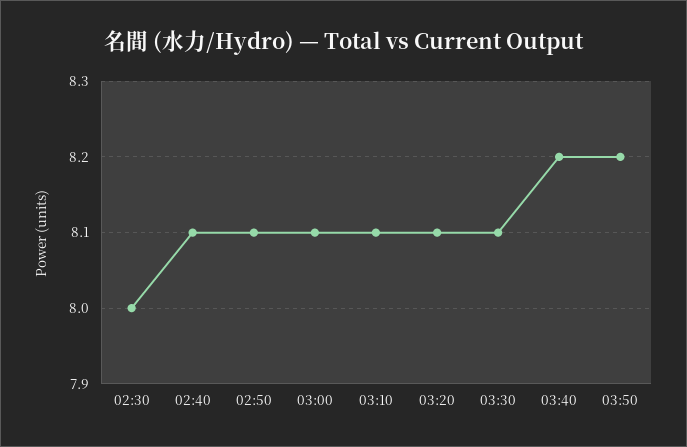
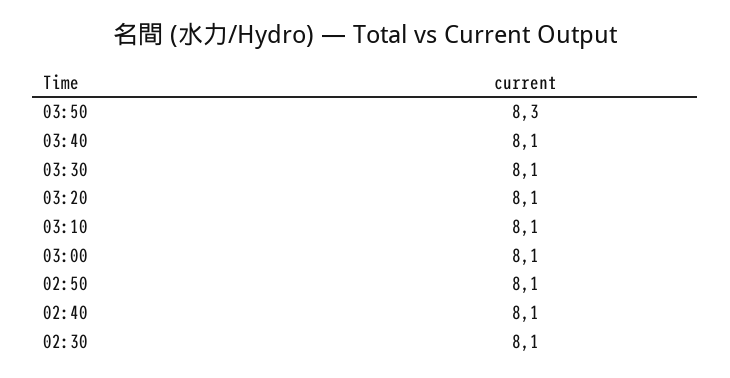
02:30: 8 -> 8.1
03:40: 8.2 -> 8.1
03:50: 8.2 -> 8.3

